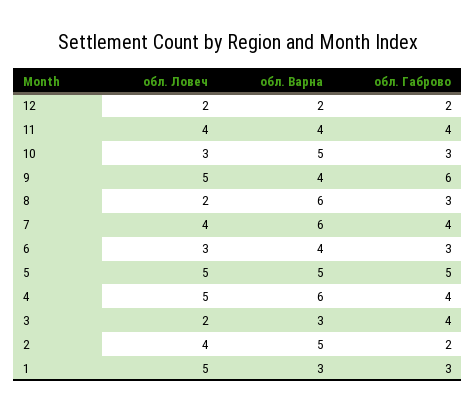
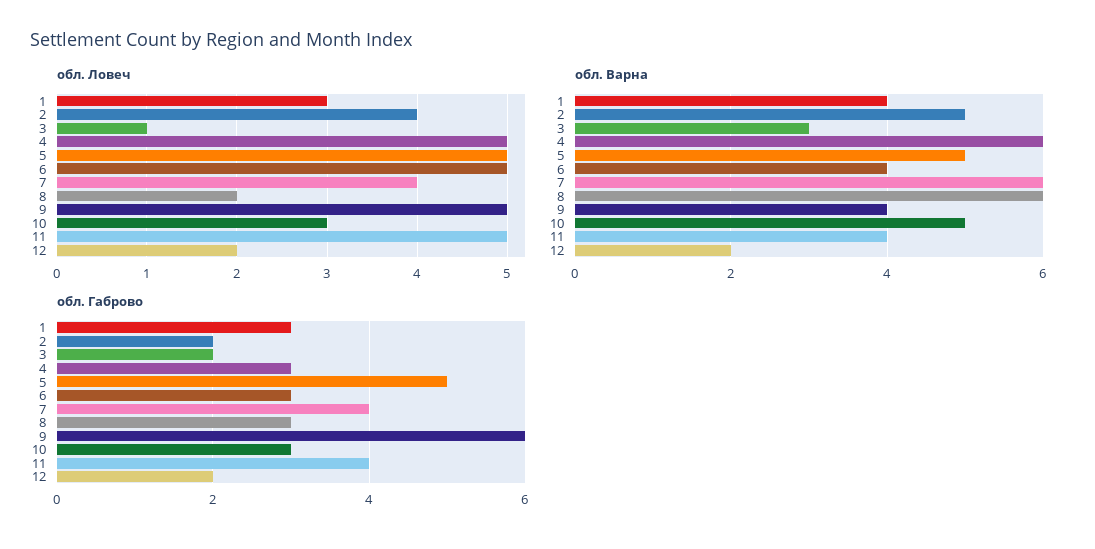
обл. Ловеч, 11: 4 -> 5
обл. Ловеч, 6: 3 -> 5
обл. Габрово, 4: 4 -> 3
обл. Ловеч, 3: 2 -> 1
обл. Габрово, 3: 4 -> 2
обл. Ловеч, 1: 5 -> 3
обл. Варна, 1: 3 -> 4

